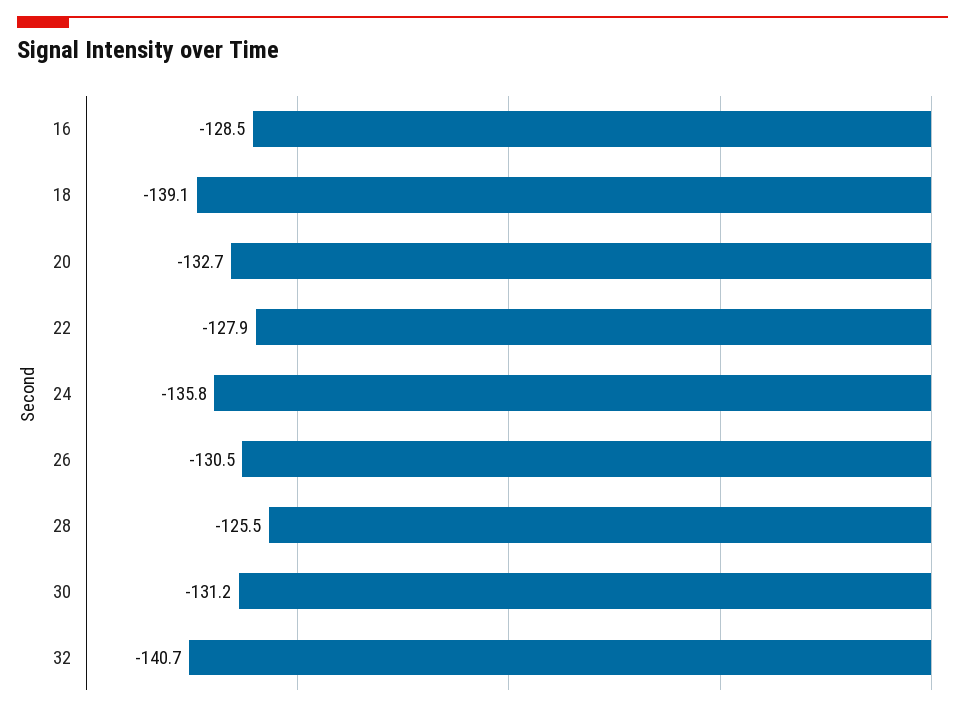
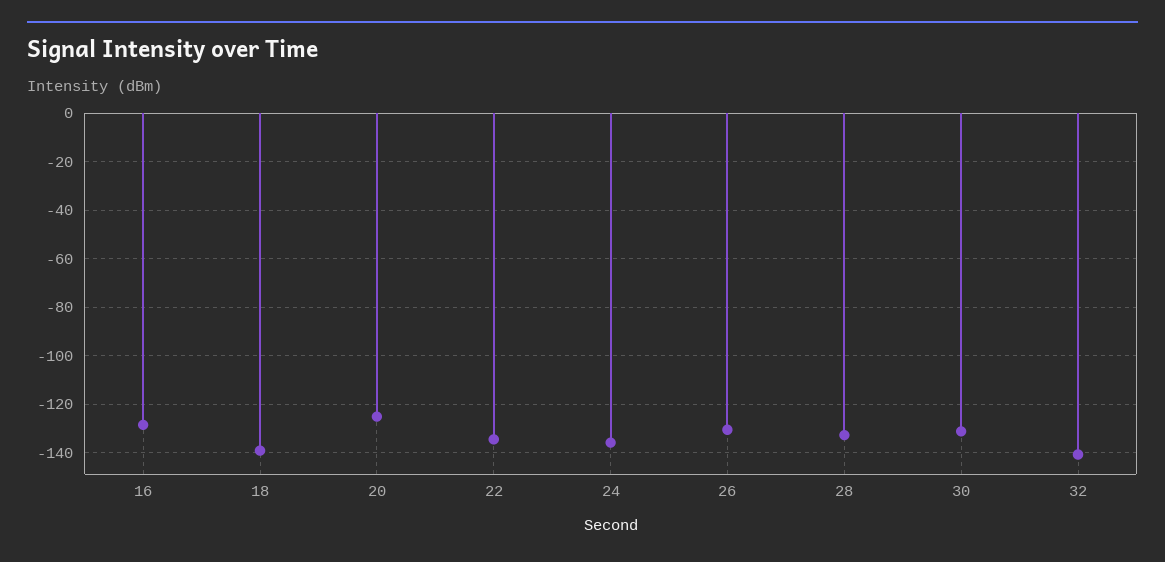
20: -132.7 -> -125
22: -127.9 -> -135
28: -125.5 -> -132.5

